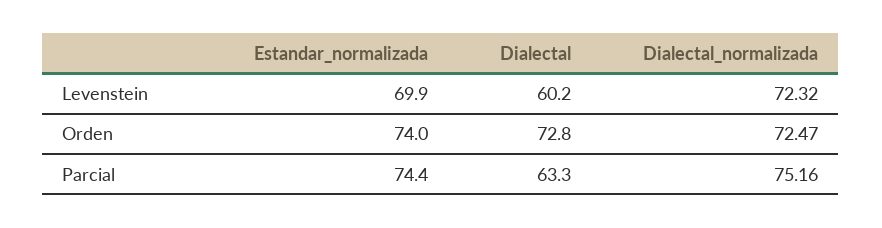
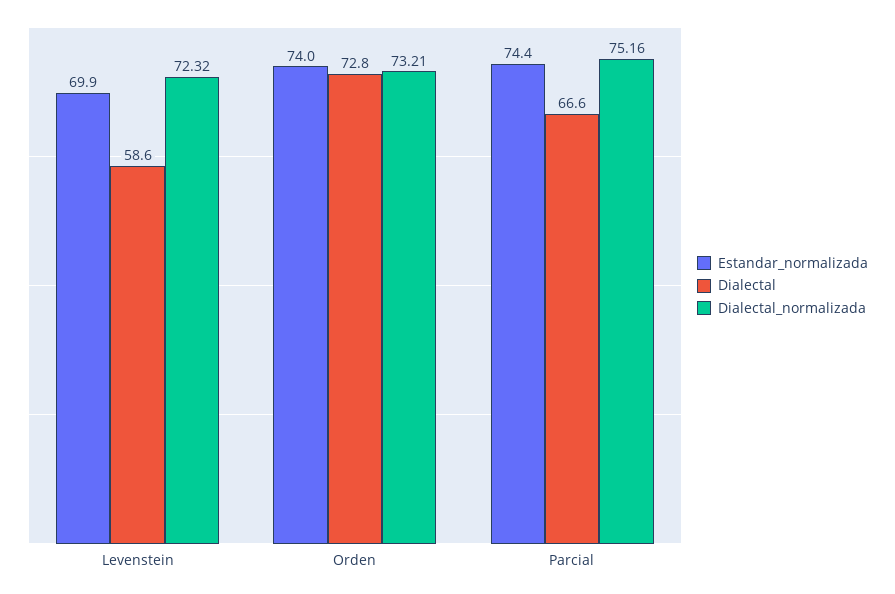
Dialectal, Levenstein: 60.2 -> 58.6
Dialectal_normalizada, Orden: 72.47 -> 73.21
Dialectal, Parcial: 63.3 -> 66.6

